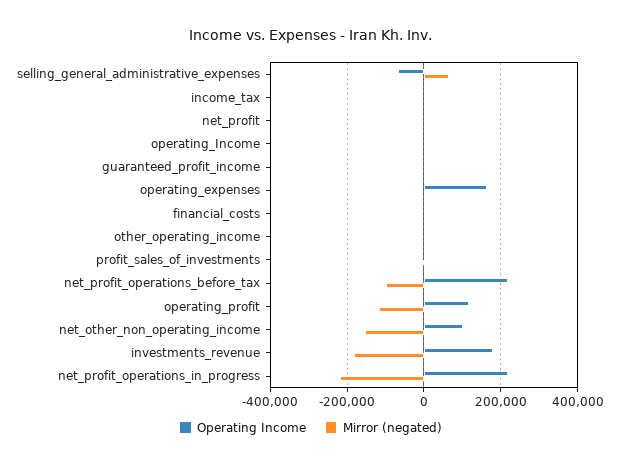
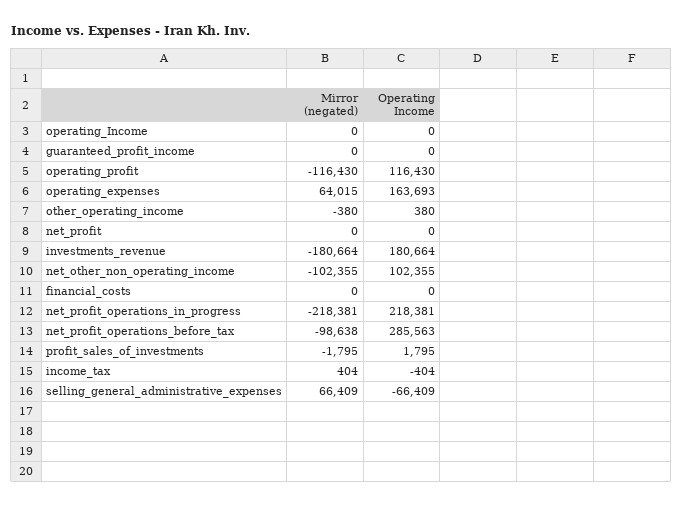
Mirror (negated), operating_expenses: 0 -> 64015
Operating Income, net_profit_operations_before_tax: 220000 -> 285563
Mirror (negated), net_other_non_operating_income: -160000 -> -102355

